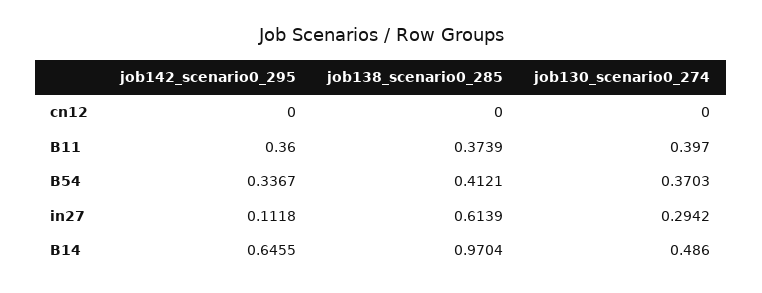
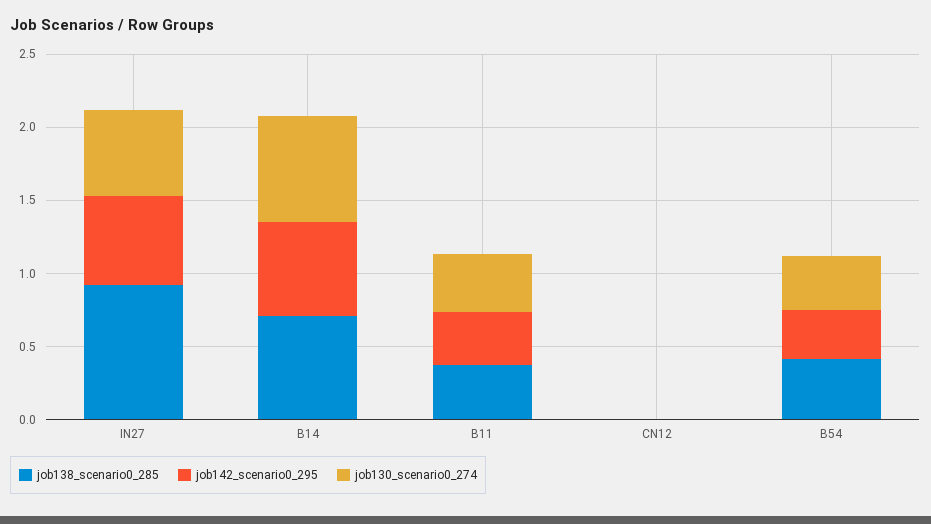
job142_scenario0_295, in27: 0.1118 -> 0.6
job138_scenario0_285, in27: 0.6139 -> 0.9
job130_scenario0_274, in27: 0.2942 -> 0.6
job138_scenario0_285, B14: 0.9704 -> 0.7
job130_scenario0_274, B14: 0.486 -> 0.7

